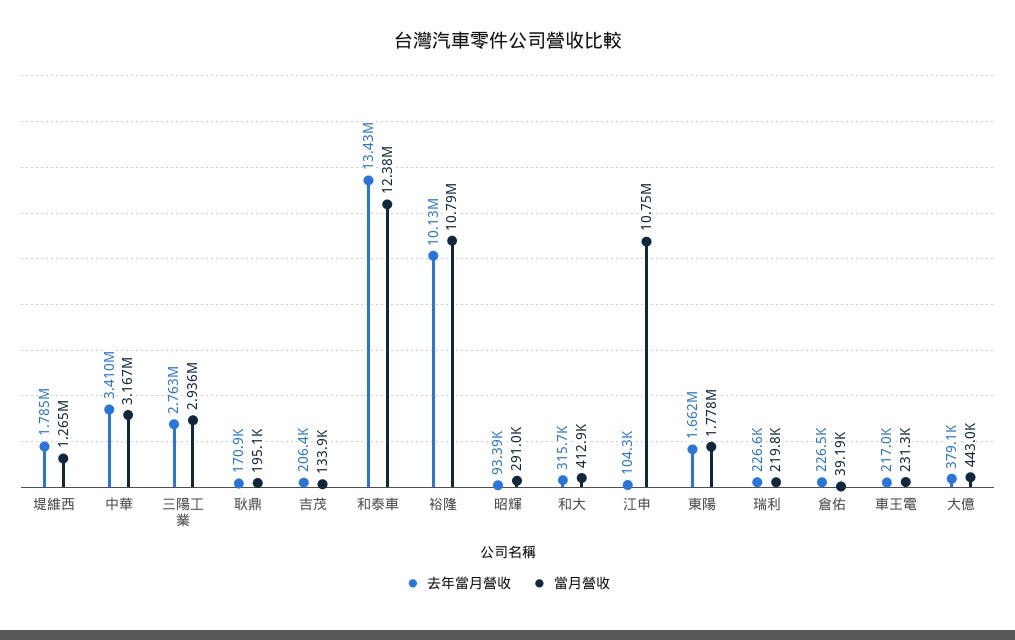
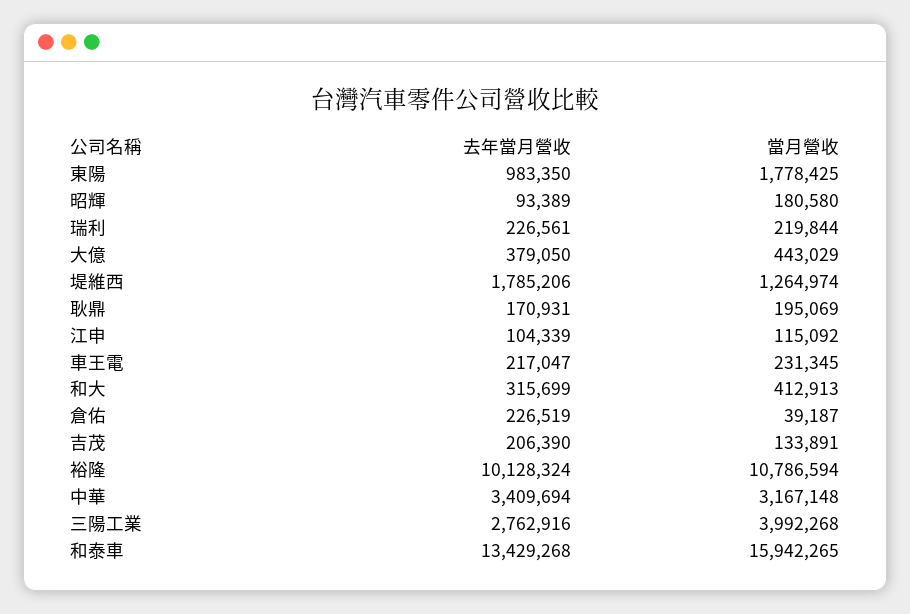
當月營收, 三陽工業: 2936000 -> 3992268
當月營收, 和泰車: 12380000 -> 15942265
當月營收, 昭輝: 291000 -> 180580
當月營收, 江申: 10750000 -> 115092
去年當月營收, 東陽: 1662000 -> 983350

